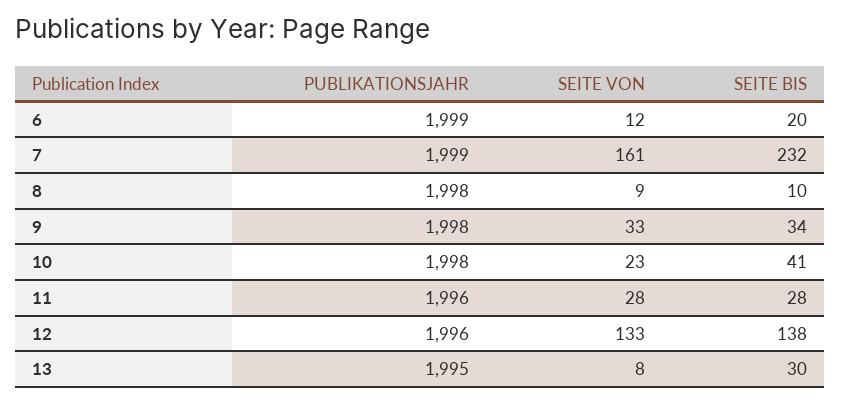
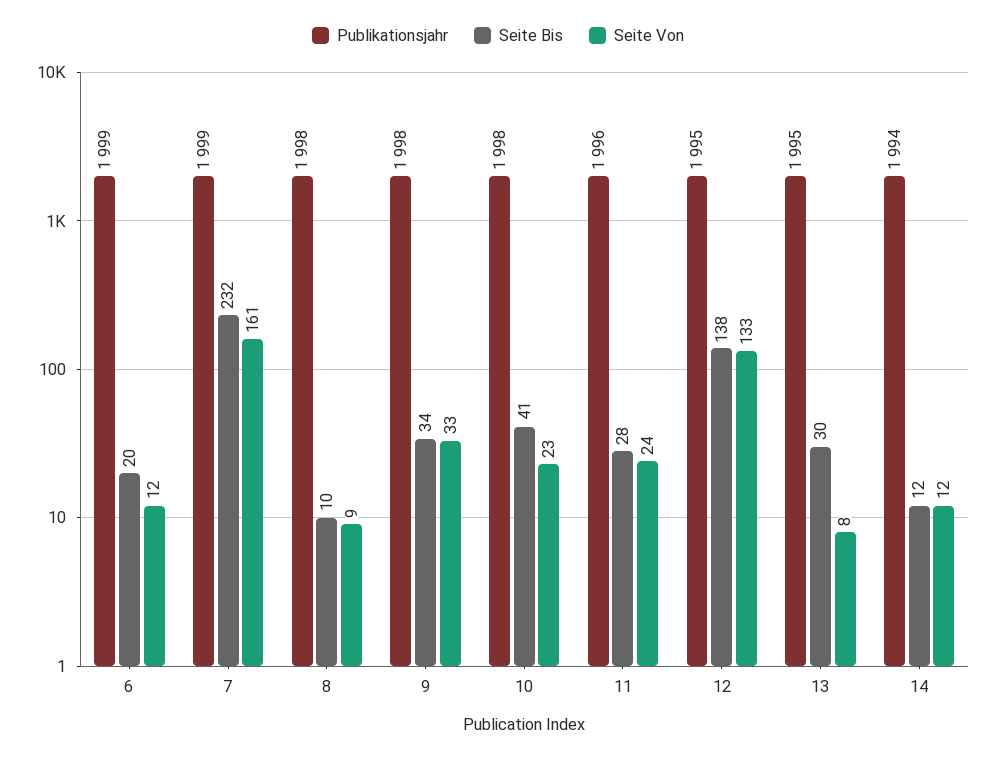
SEITE VON, 11: 28 -> 24
PUBLIKATIONSJAHR, 12: 1996 -> 1995
PUBLIKATIONSJAHR, 14: none -> 1994
SEITE BIS, 14: none -> 12
SEITE VON, 14: none -> 12

